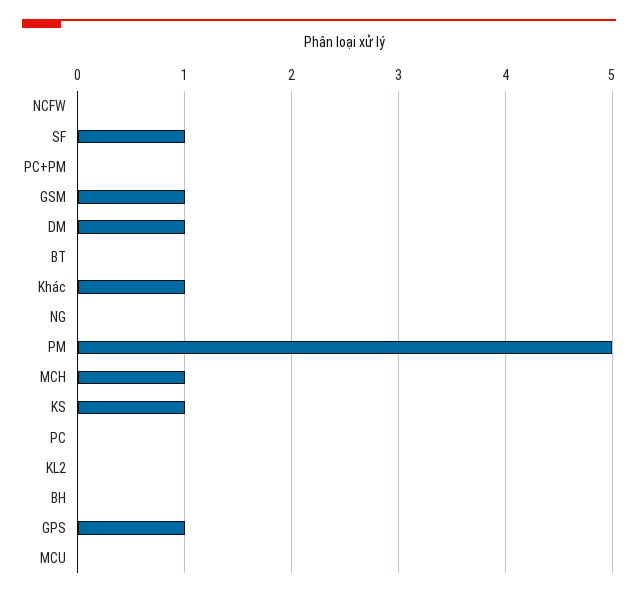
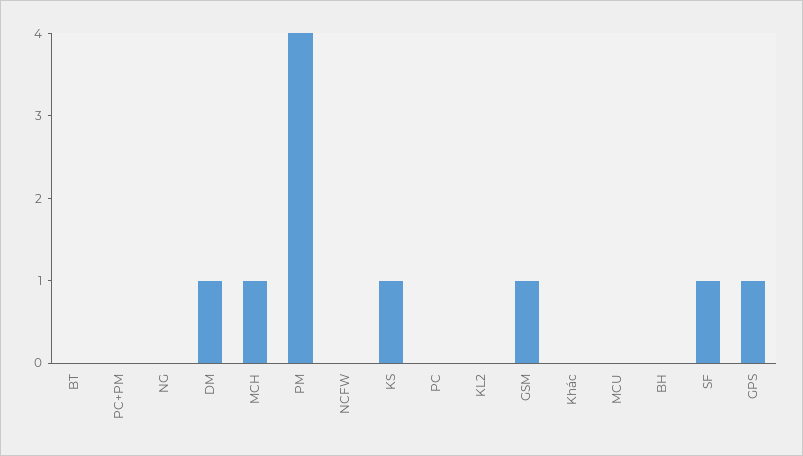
Khác: 1 -> 0
PM: 5 -> 4

